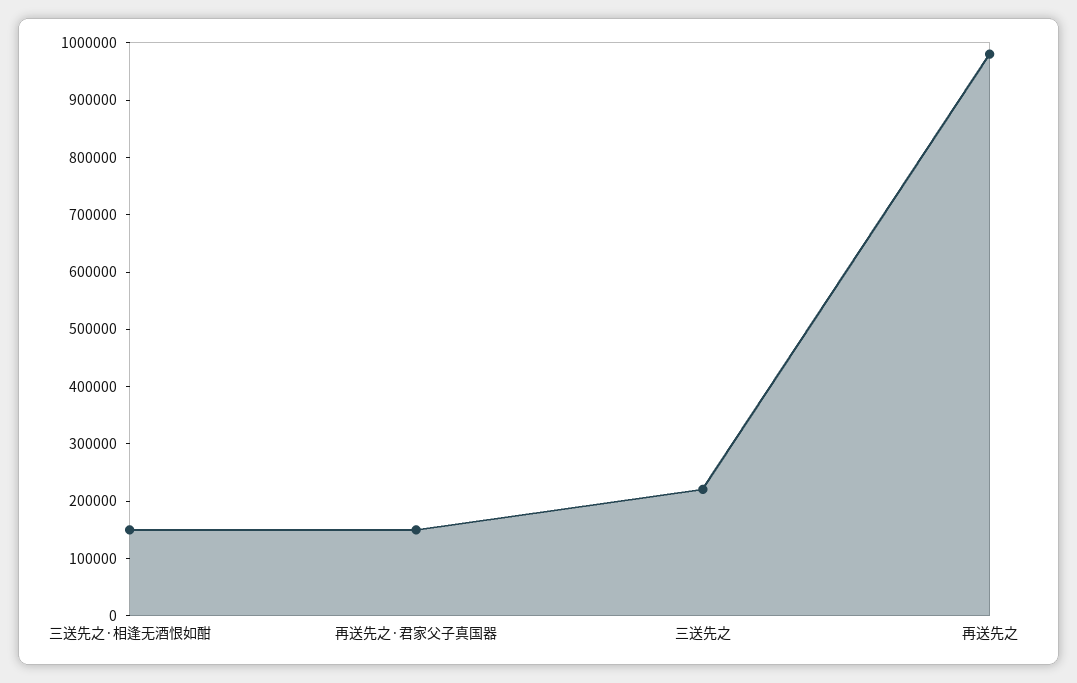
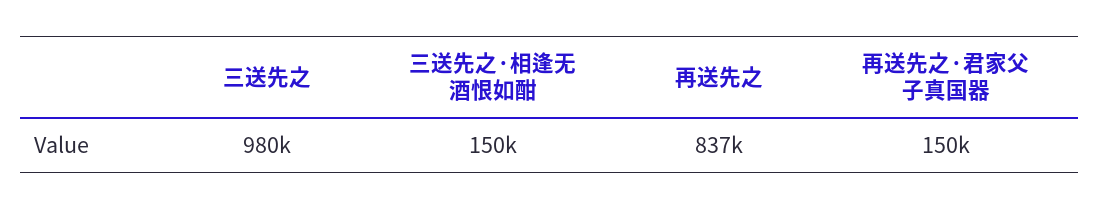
三送先之: 220000 -> 980000
再送先之: 980000 -> 837000

